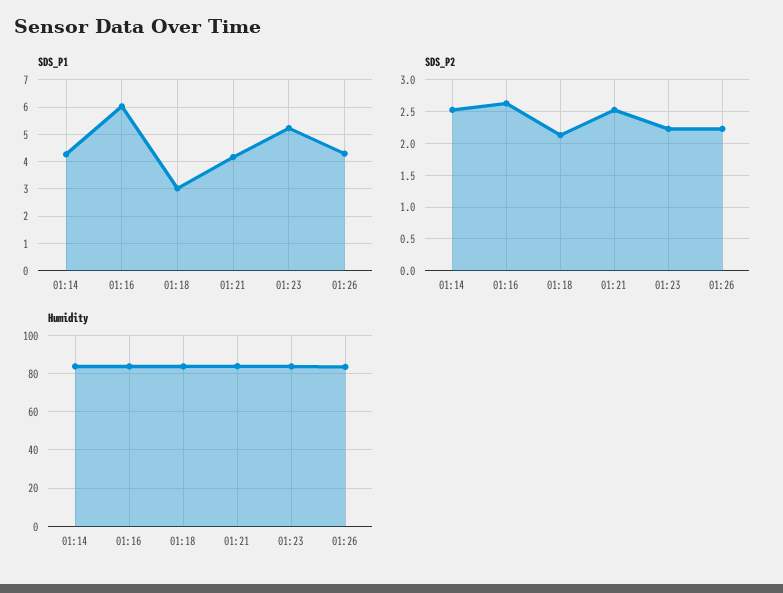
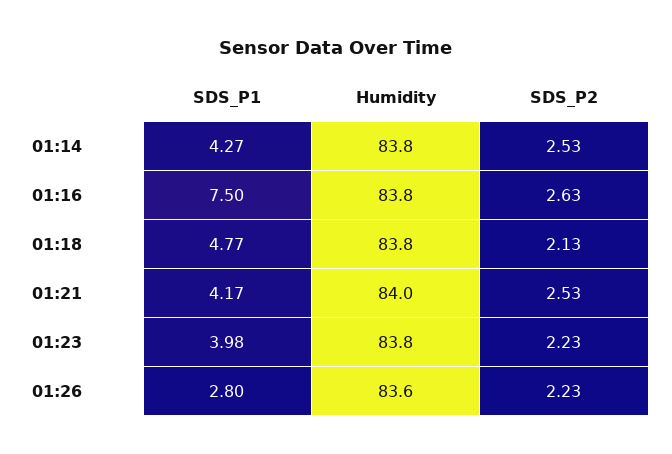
SDS_P1, 01:16: 6 -> 7.5
SDS_P1, 01:18: 3 -> 4.77
SDS_P1, 01:23: 5.25 -> 3.98
SDS_P1, 01:26: 4.25 -> 2.8

